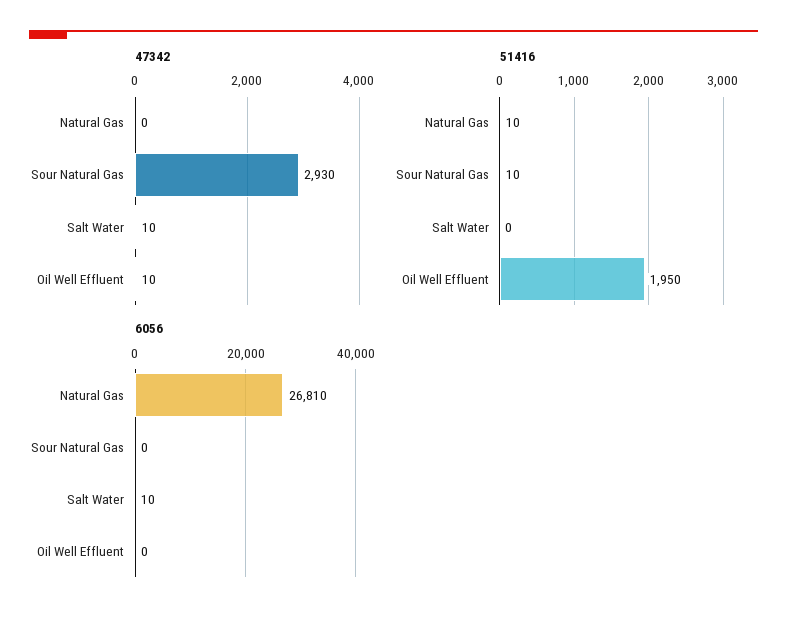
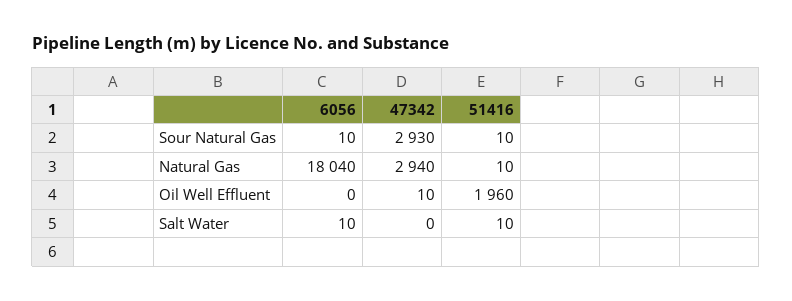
47342, Natural Gas: 0 -> 2940
47342, Salt Water: 10 -> 0
51416, Salt Water: 0 -> 10
51416, Oil Well Effluent: 1950 -> 1960
6056, Natural Gas: 26810 -> 18040
6056, Sour Natural Gas: 0 -> 10

